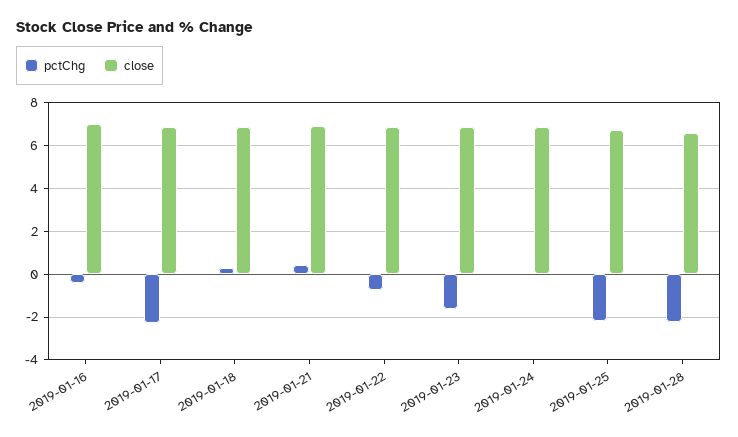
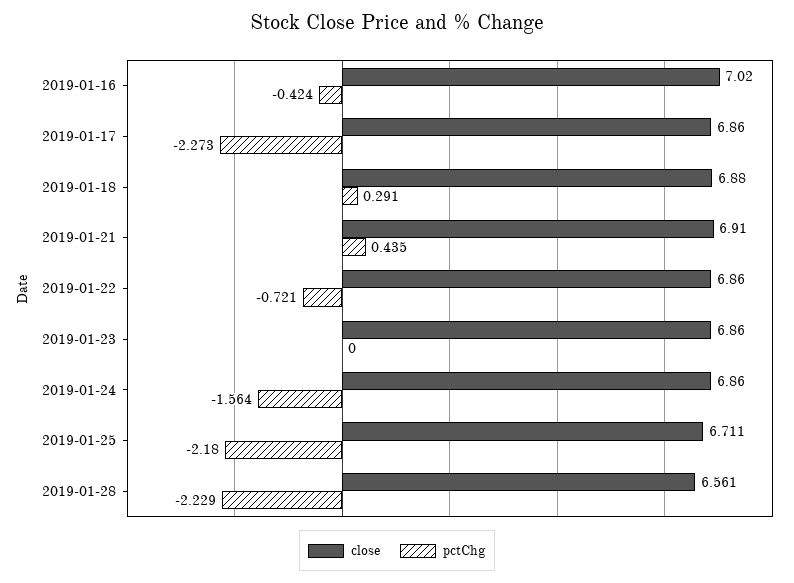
pctChg, 2019-01-23: -1.5 -> 0
pctChg, 2019-01-24: 0 -> -1.564

